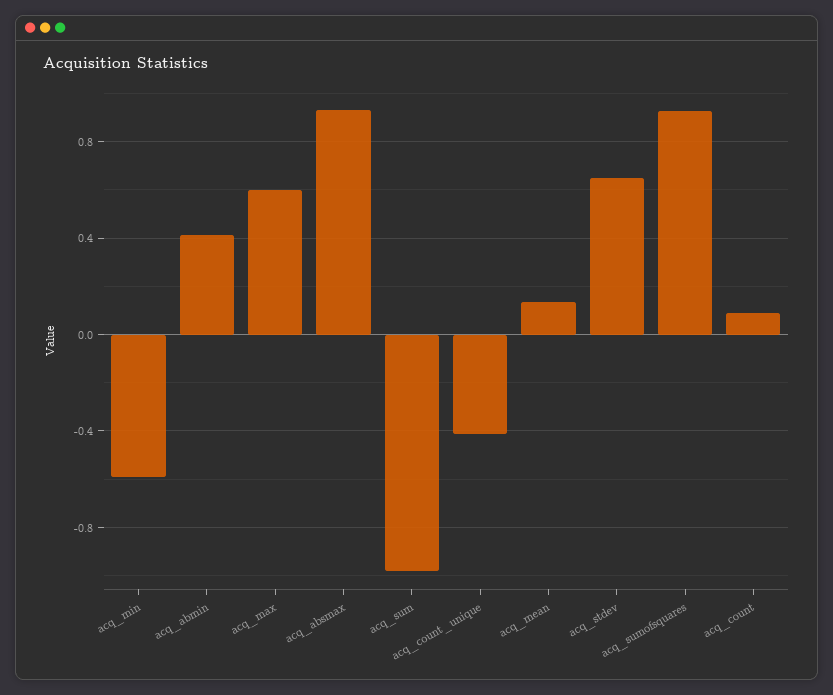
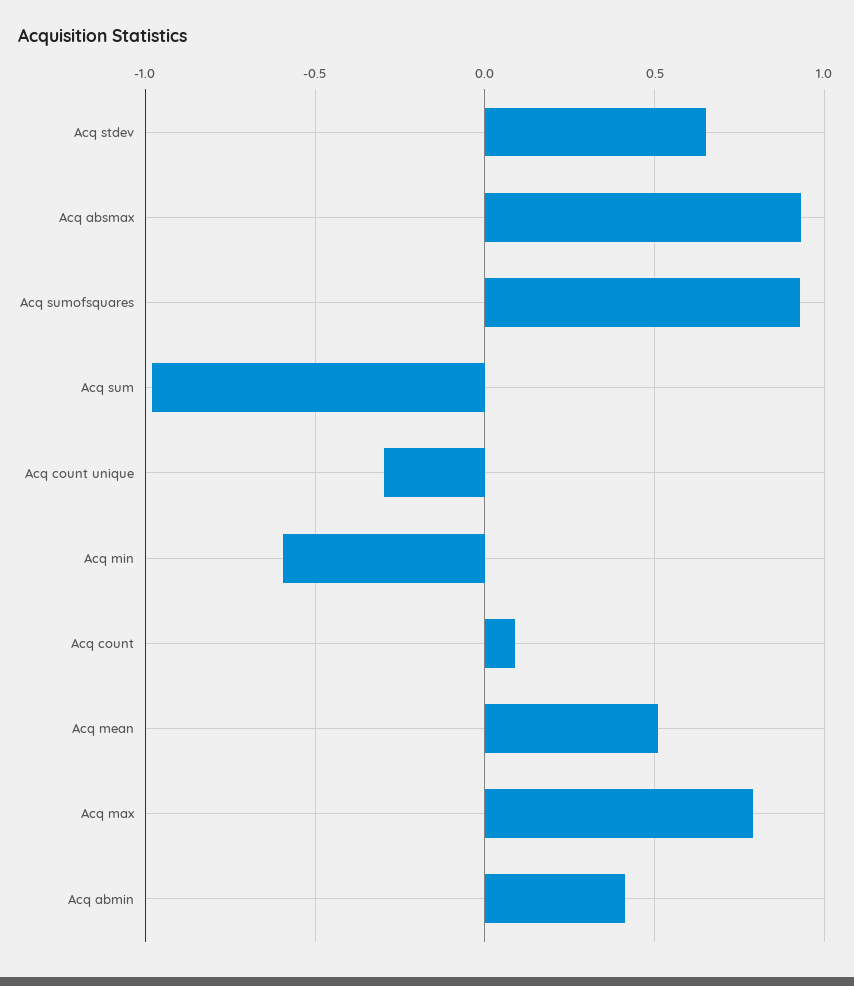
acq_max: 0.6 -> 0.8
acq_count_unique: -0.4 -> -0.3
acq_mean: 0.15 -> 0.5

